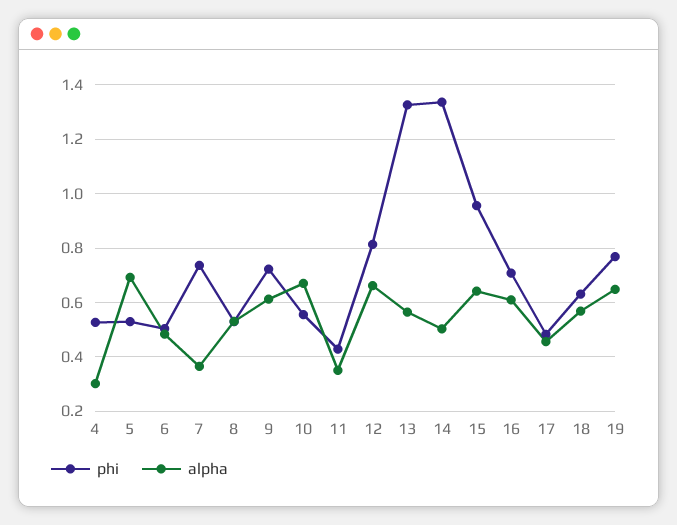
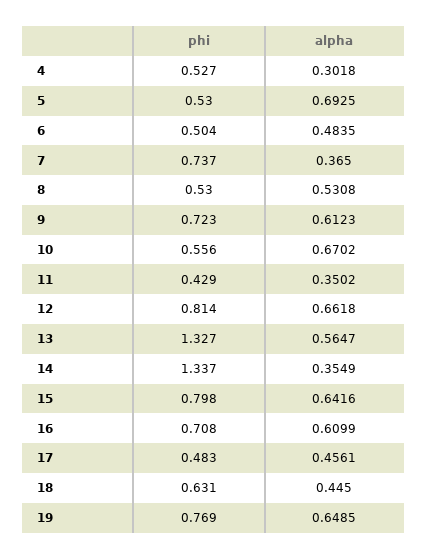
alpha, 14: 0.5 -> 0.3549
phi, 15: 0.95 -> 0.798
alpha, 18: 0.575 -> 0.445

